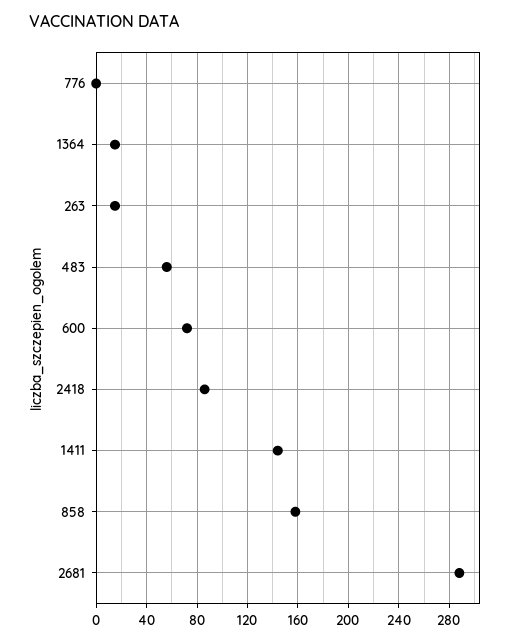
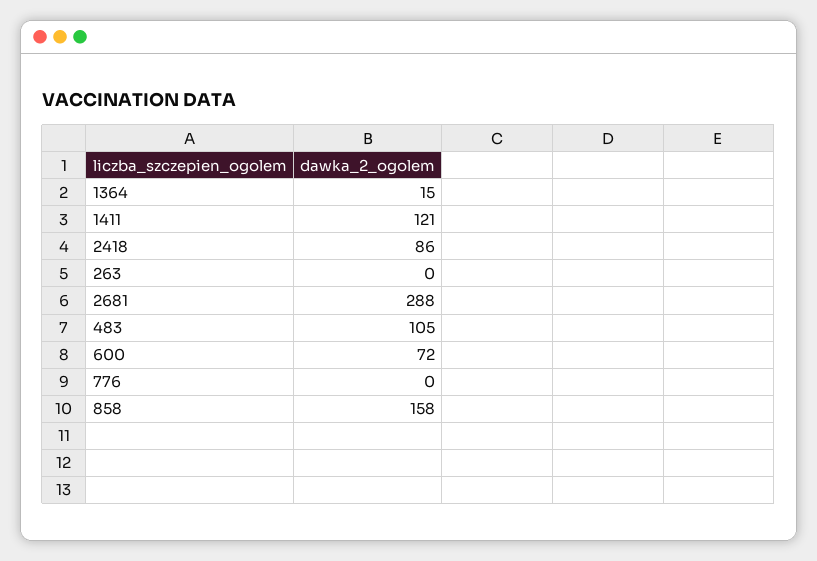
263: 15 -> 0
483: 55 -> 105
1411: 145 -> 121

